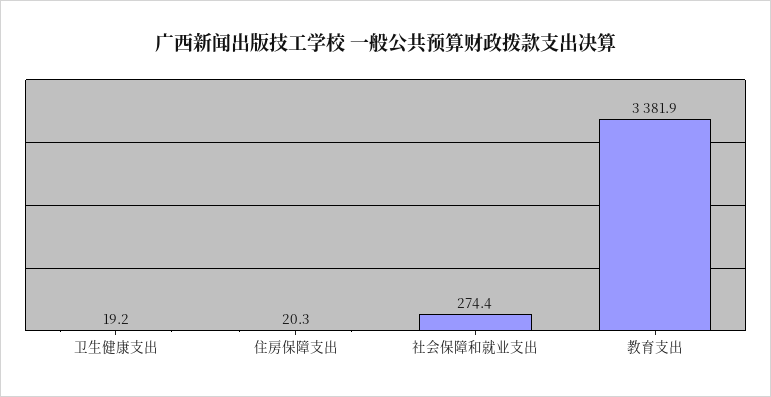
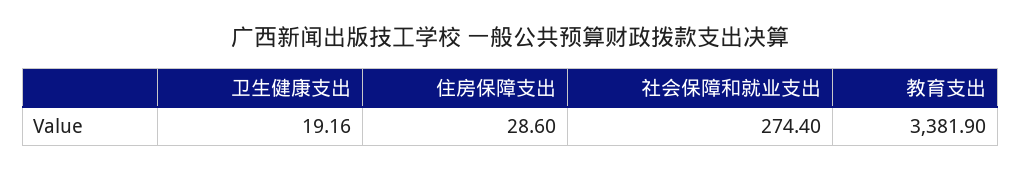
住房保障支出: 20.3 -> 28.6

